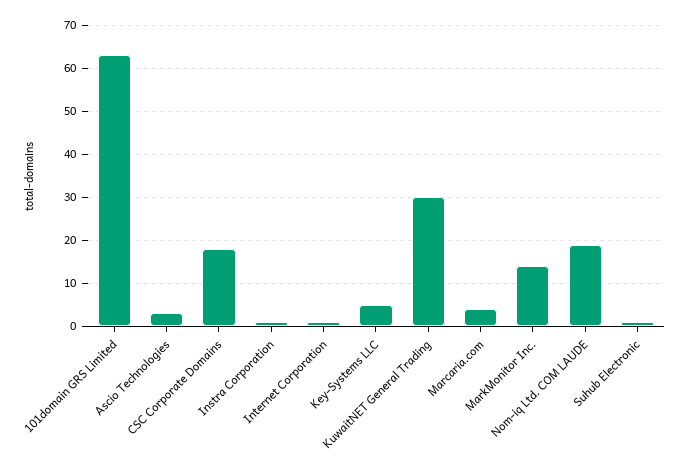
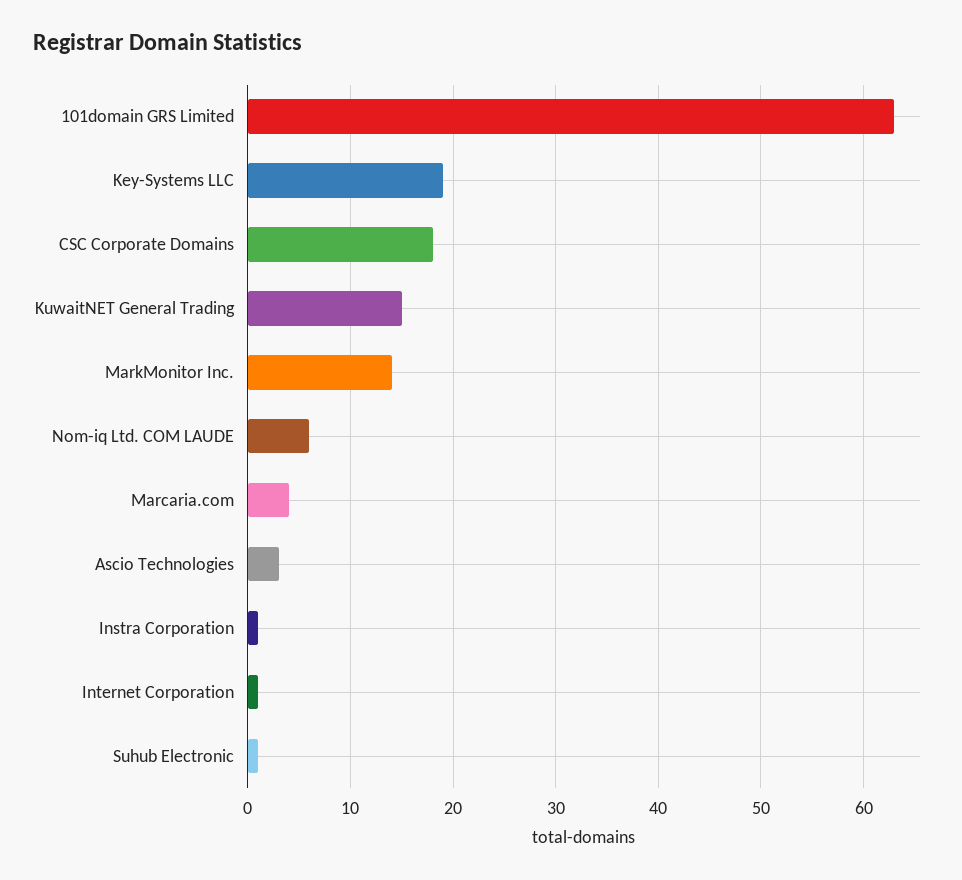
Key-Systems LLC: 5 -> 19
KuwaitNET General Trading: 30 -> 15
Nom-iq Ltd. COM LAUDE: 20 -> 6

